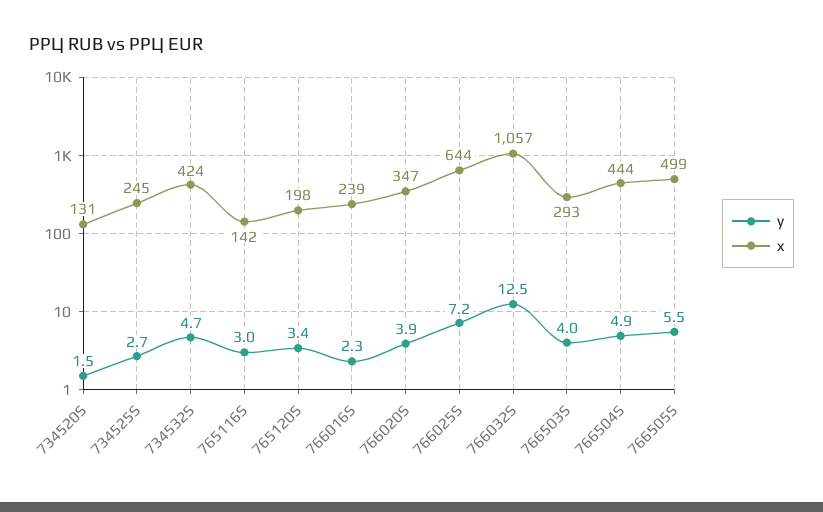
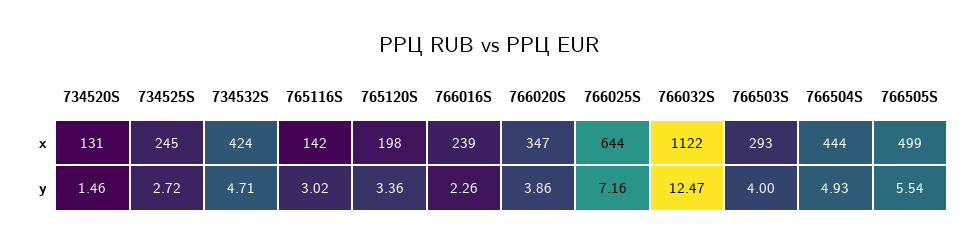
x, 766032S: 1057 -> 1122

